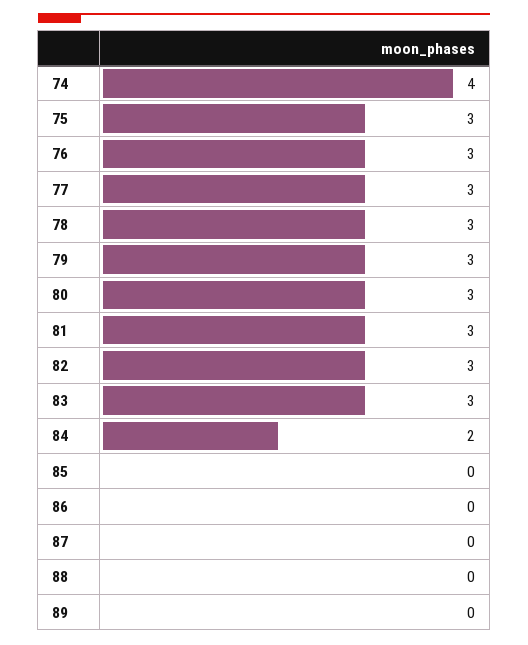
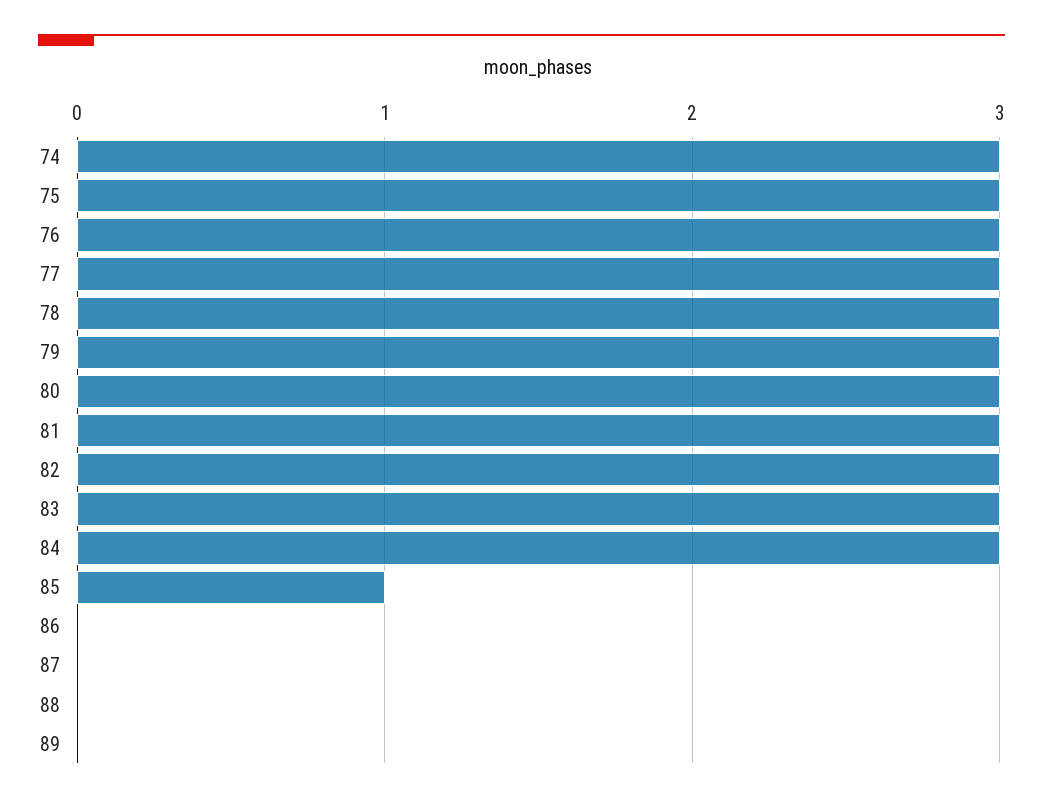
74: 4 -> 3
84: 2 -> 3
85: 0 -> 1

